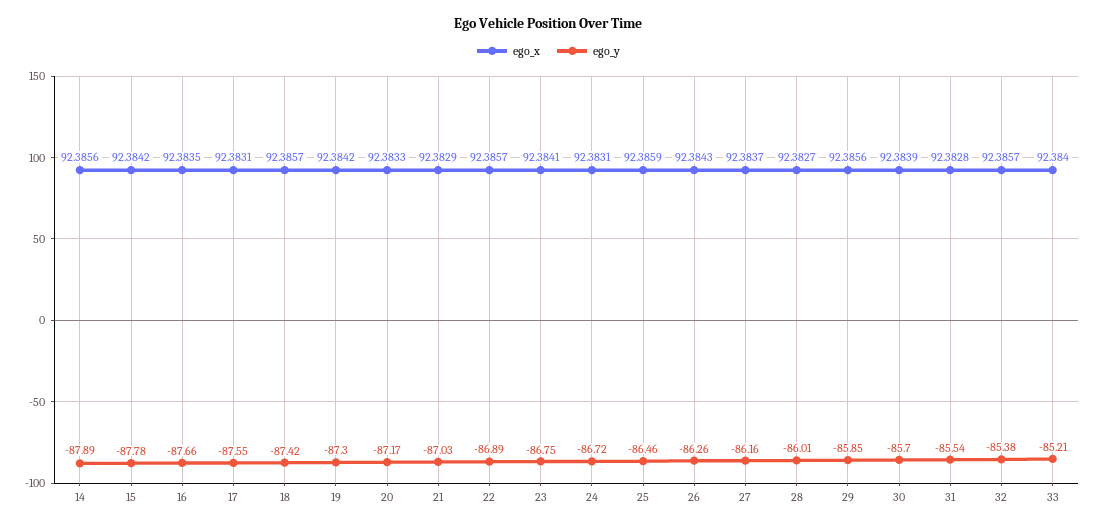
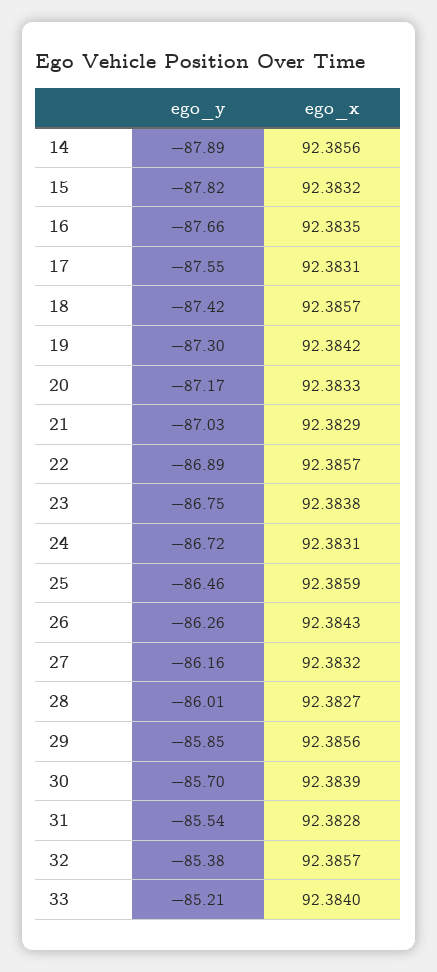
ego_x, 15: 92.3842 -> 92.3832
ego_y, 15: -87.78 -> -87.82
ego_x, 23: 92.3841 -> 92.3838
ego_x, 27: 92.3837 -> 92.3832

